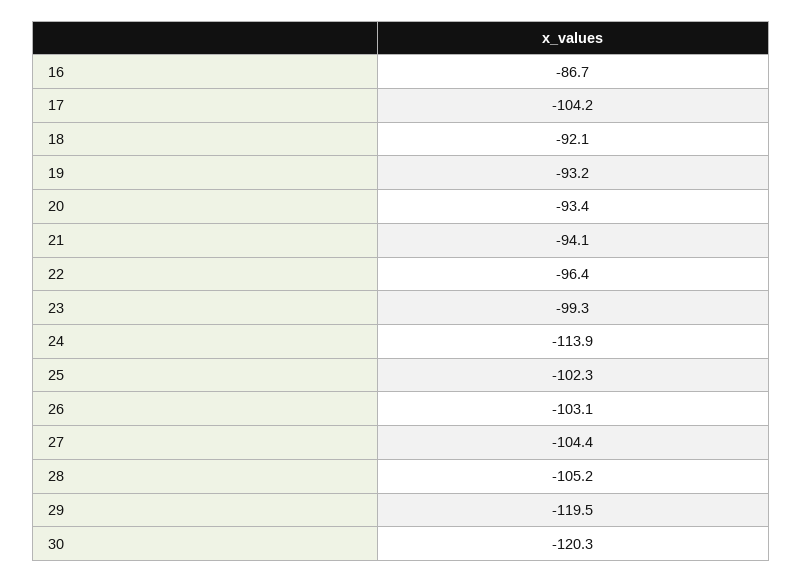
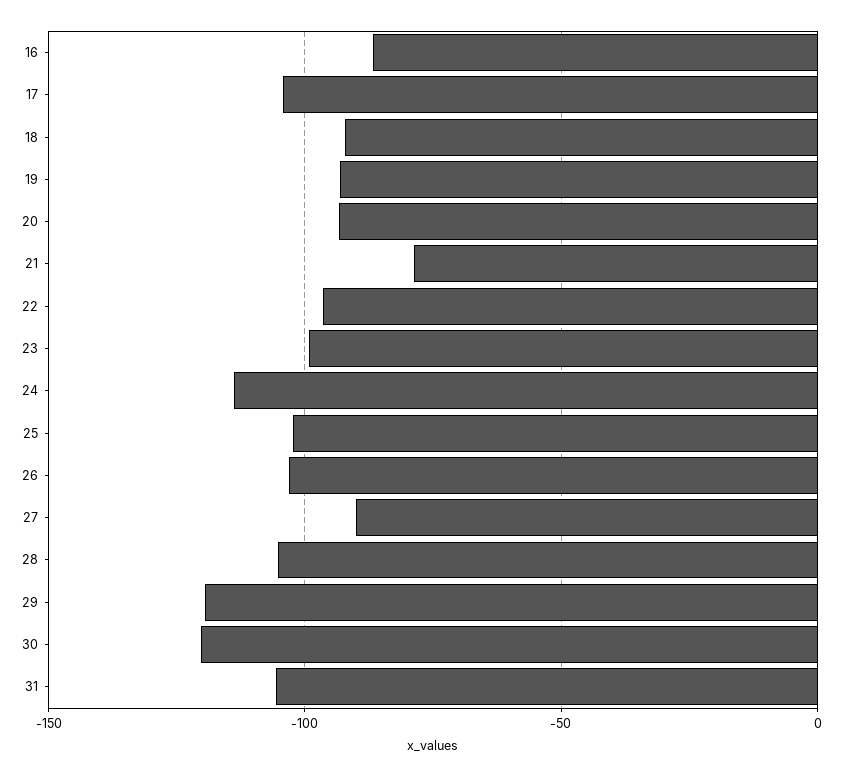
21: -94.1 -> -80
27: -104.4 -> -90
31: none -> -105

